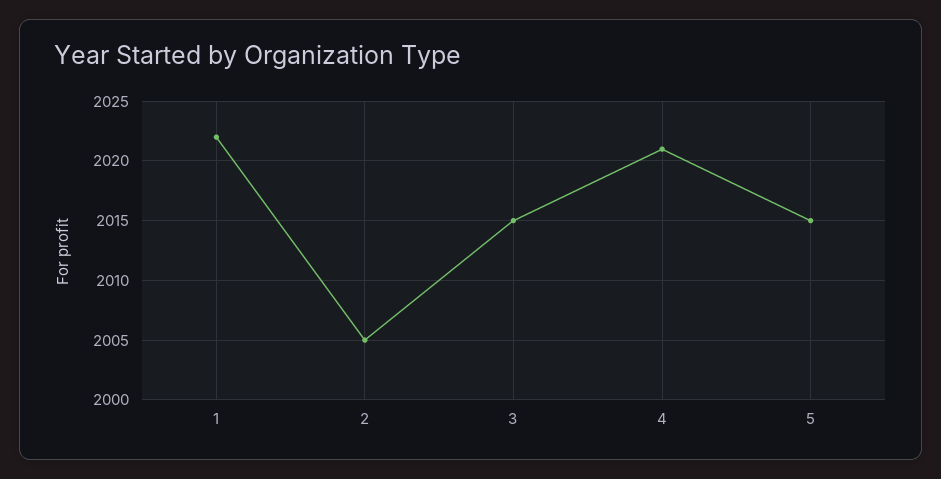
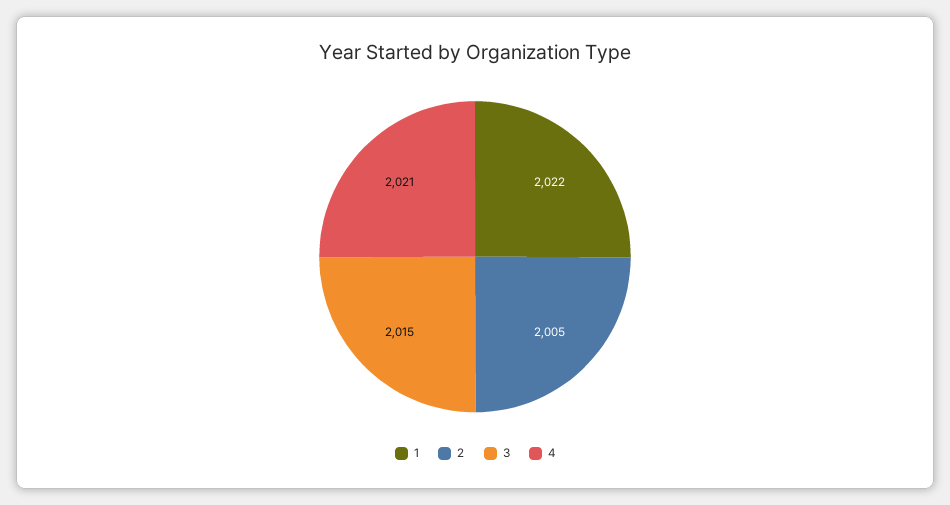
5: 2015 -> none

